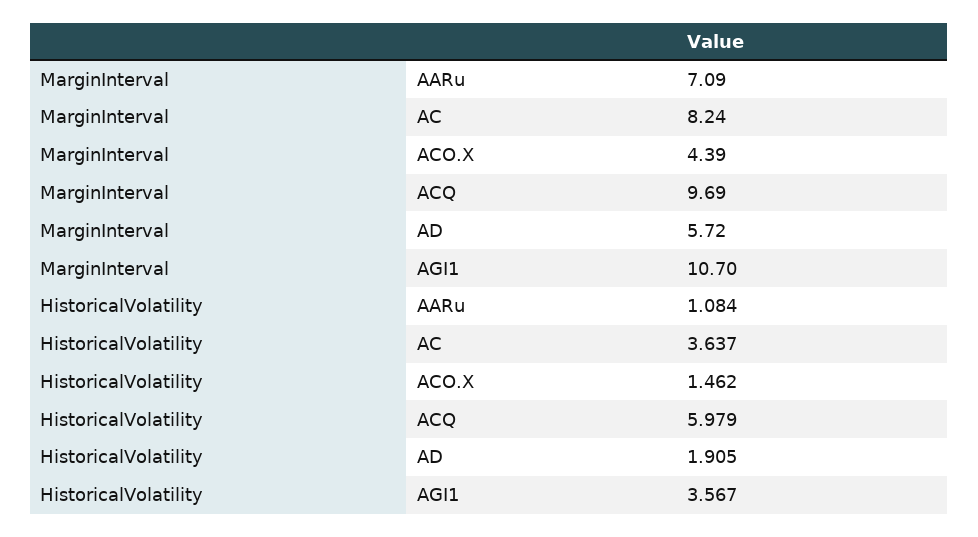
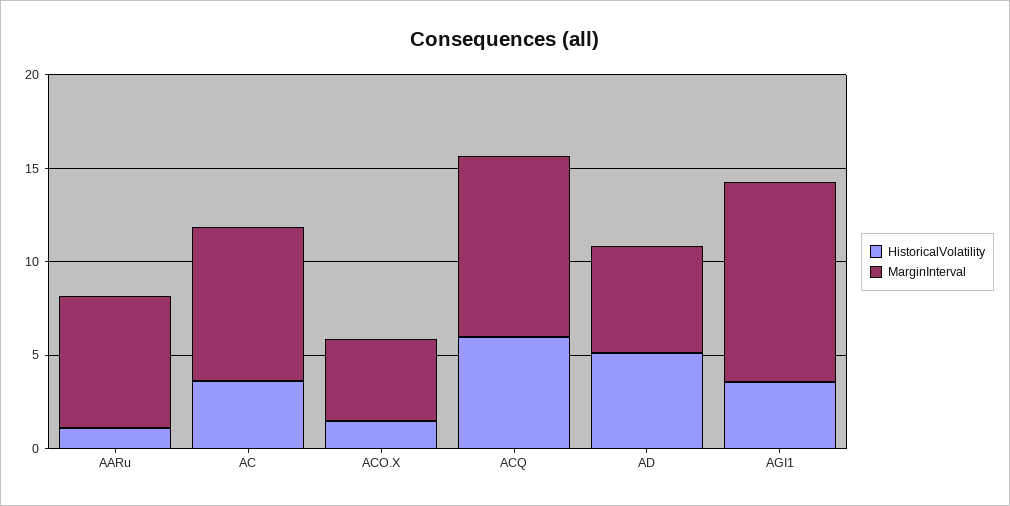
HistoricalVolatility, AD: 1.905 -> 5

